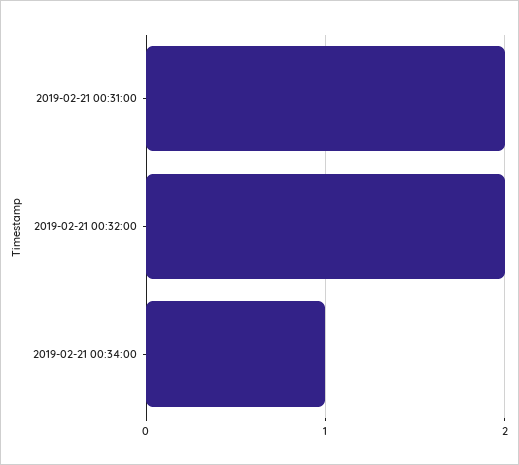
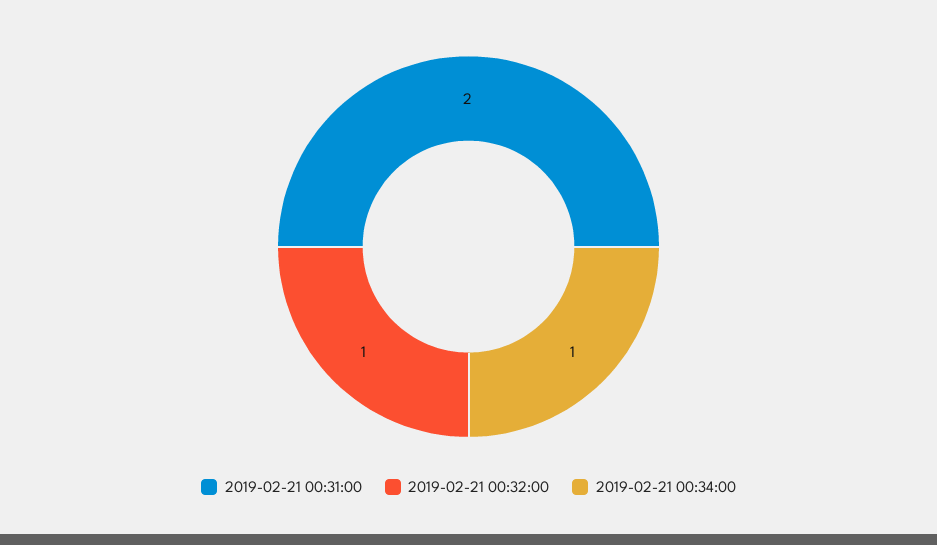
2019-02-21 00:32:00: 2 -> 1

